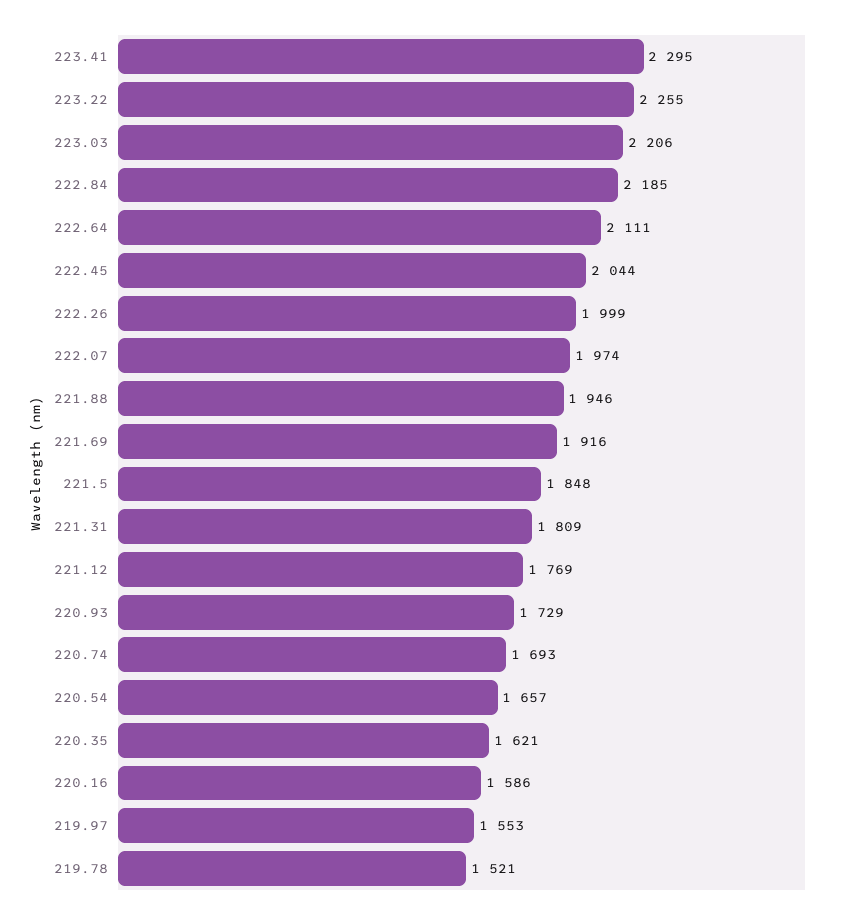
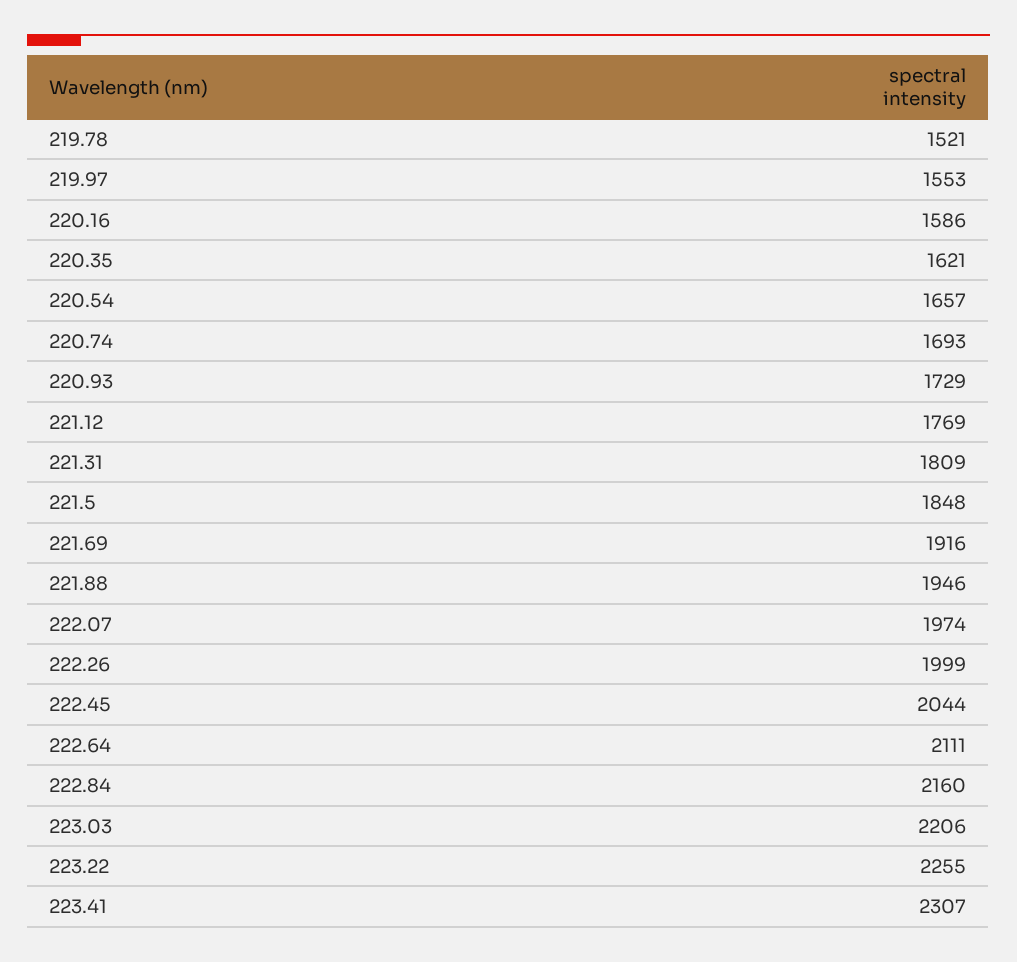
223.41: 2295 -> 2307
222.84: 2185 -> 2160

